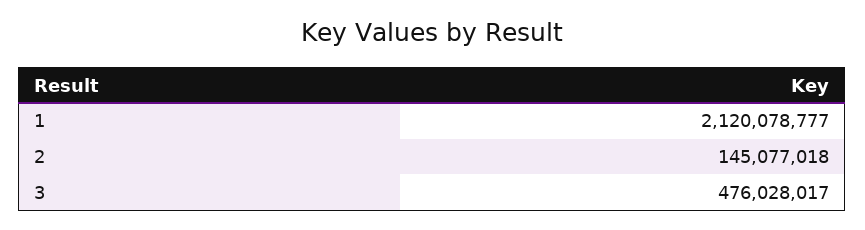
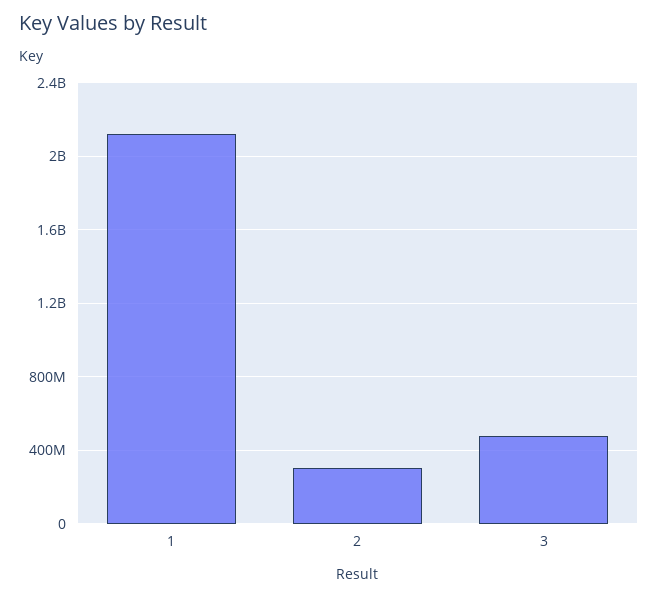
2: 145077018 -> 300000000

